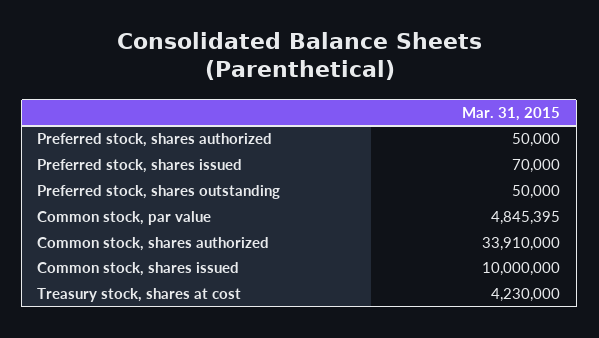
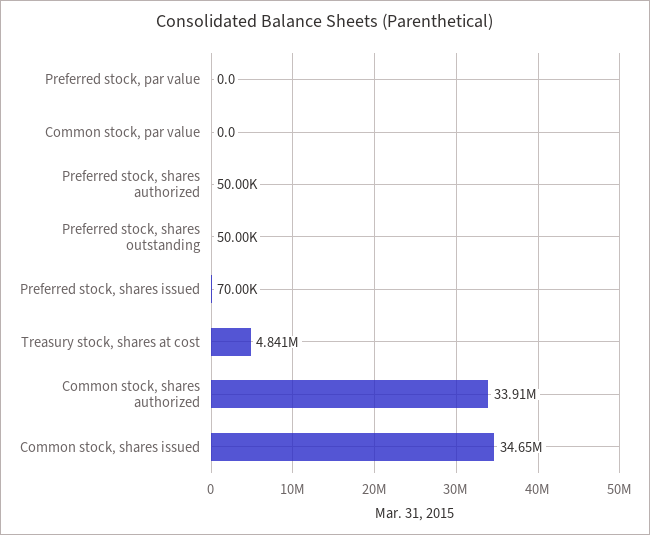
Common stock, par value: 4845395 -> 0
Common stock, shares issued: 10000000 -> 34650000
Treasury stock, shares at cost: 4230000 -> 4841000
Preferred stock, par value: none -> 0

